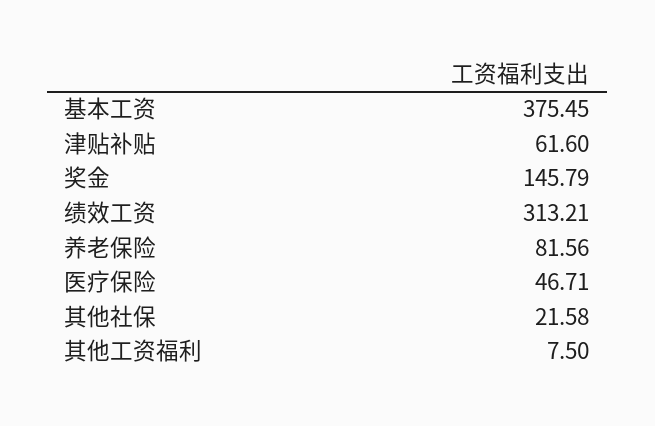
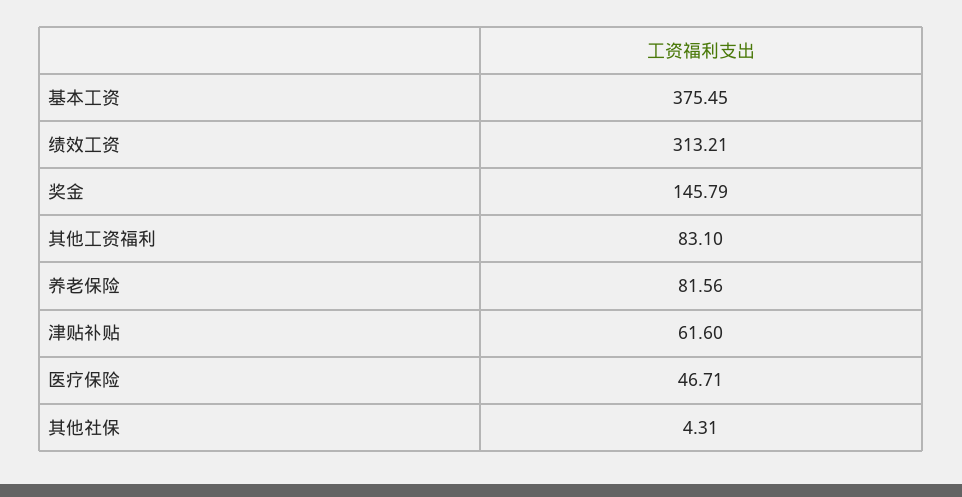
其他社保: 21.58 -> 4.31
其他工资福利: 7.5 -> 83.1

